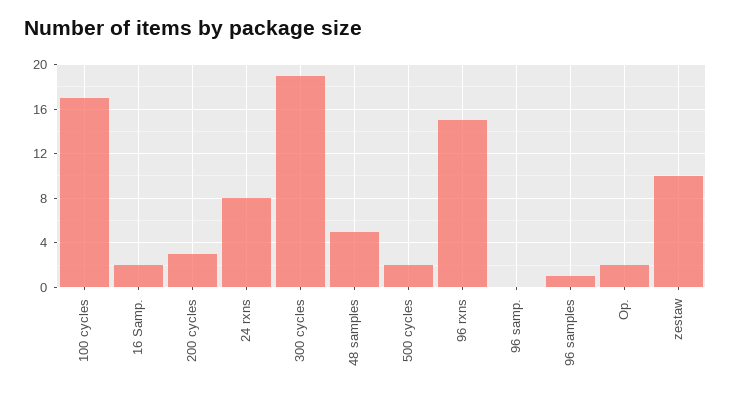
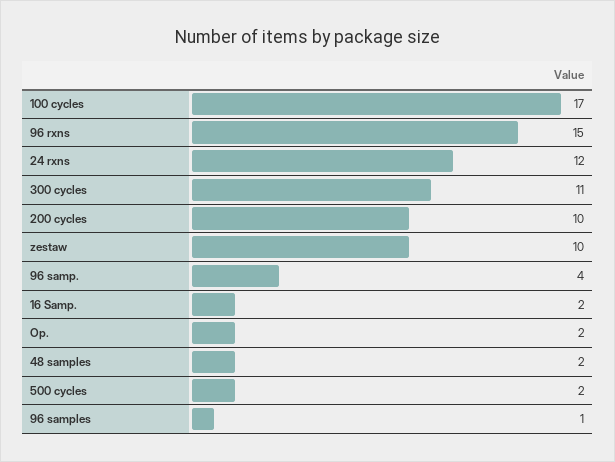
200 cycles: 3 -> 10
24 rxns: 8 -> 12
300 cycles: 19 -> 11
48 samples: 5 -> 2
96 samp.: 0 -> 4

